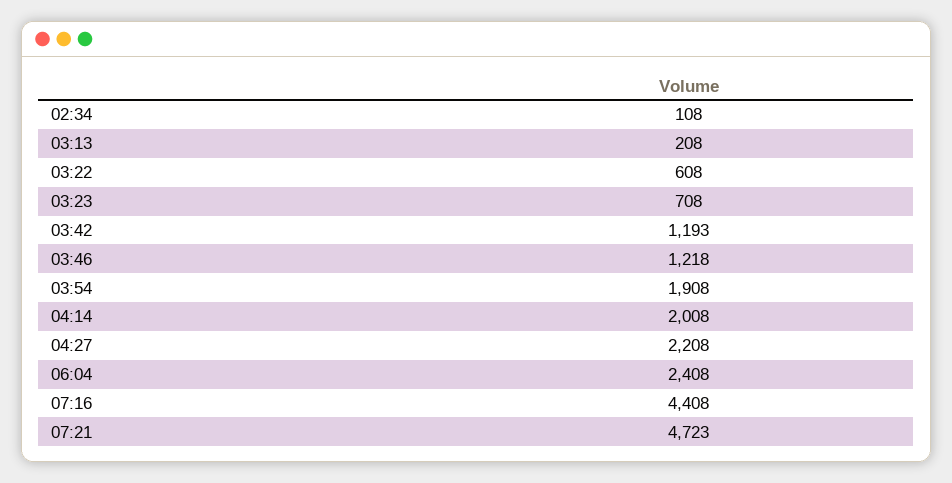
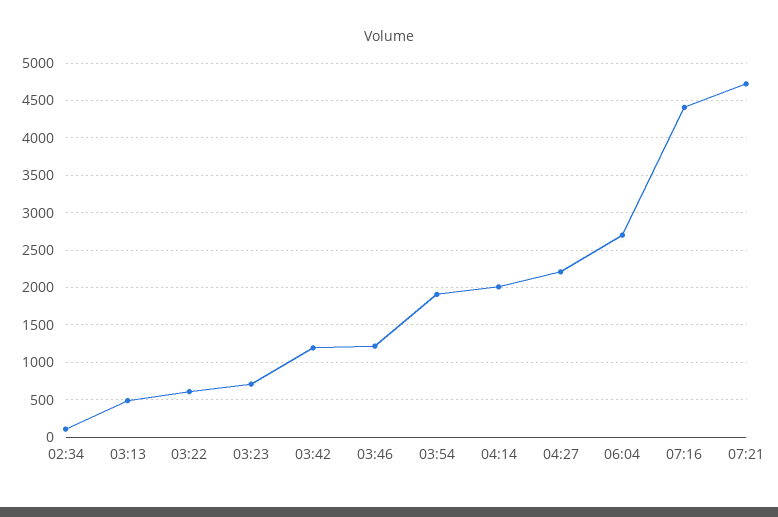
03:13: 208 -> 500
06:04: 2408 -> 2700

